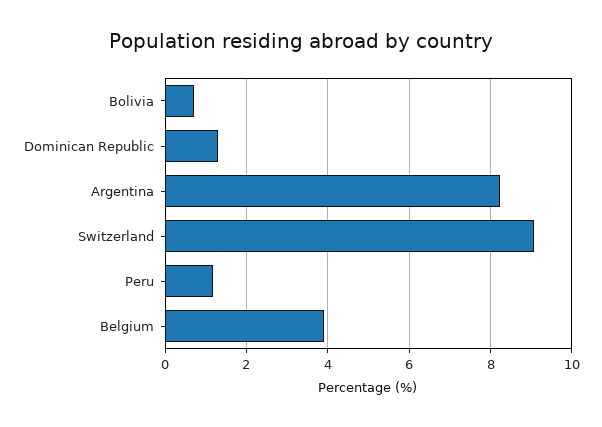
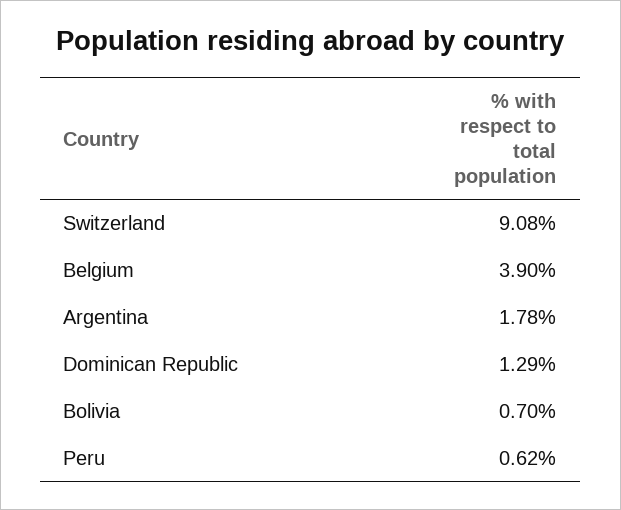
Argentina: 8.2 -> 1.78
Peru: 1.2 -> 0.62

